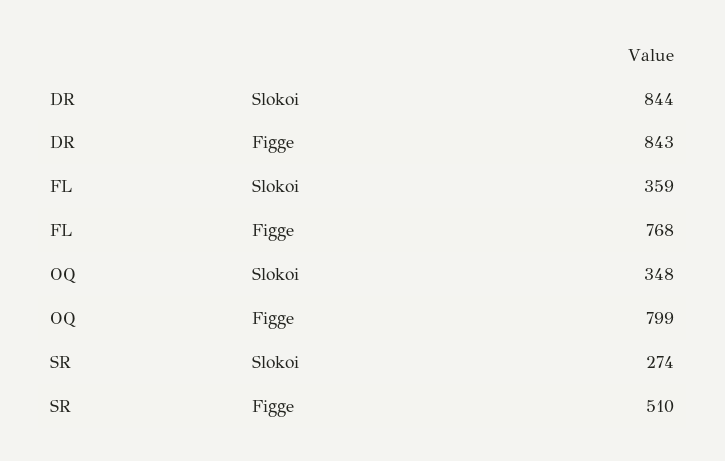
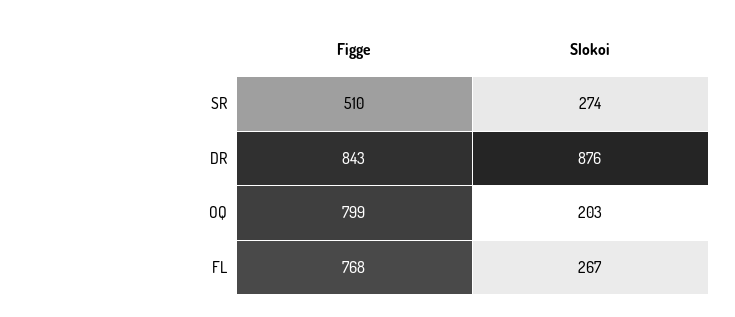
DR, Slokoi: 844 -> 876
FL, Slokoi: 359 -> 267
OQ, Slokoi: 348 -> 203

